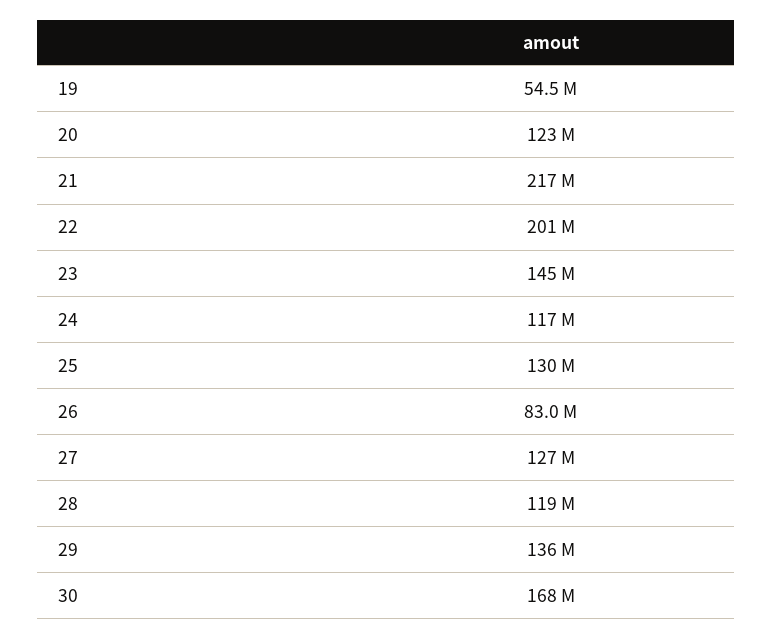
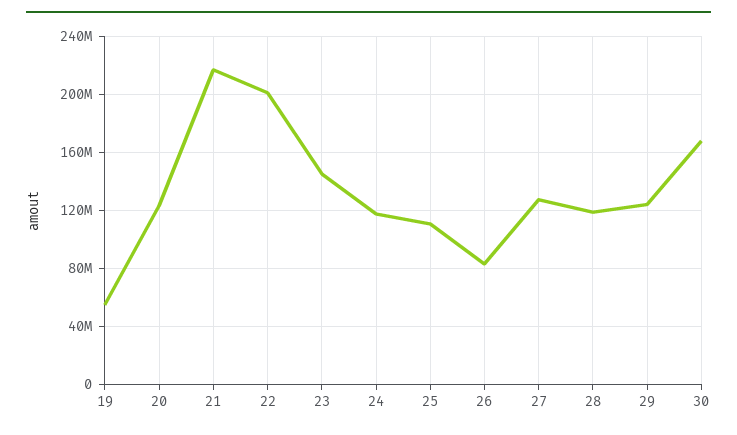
25: 130000000 -> 110000000
29: 136000000 -> 125000000

